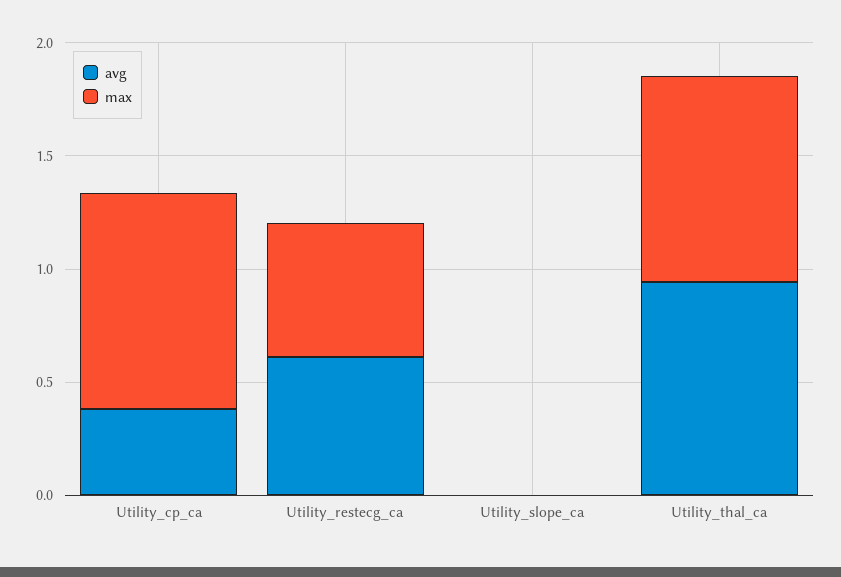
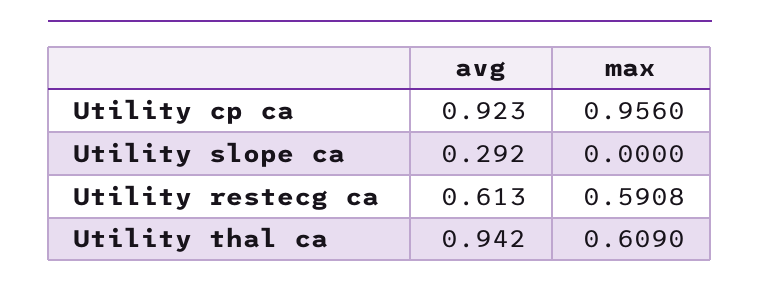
avg, Utility_cp_ca: 0.4 -> 0.923
avg, Utility_slope_ca: 0 -> 0.292
max, Utility_thal_ca: 0.9 -> 0.609

